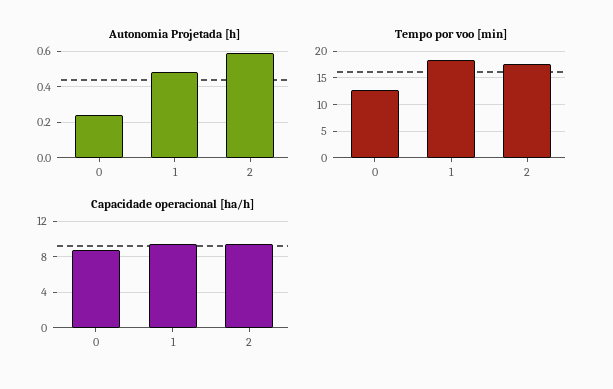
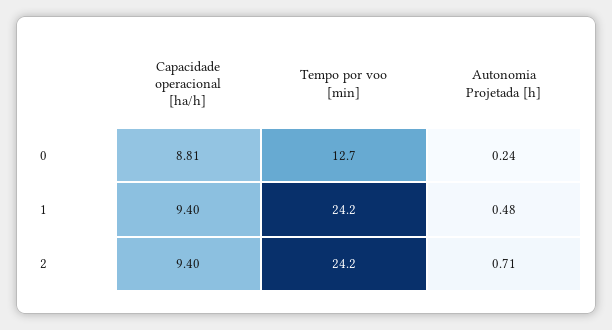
Autonomia Projetada [h], 2: 0.6 -> 0.71
Tempo por voo [min], 1: 17.5 -> 24.2
Tempo por voo [min], 2: 17.5 -> 24.2

